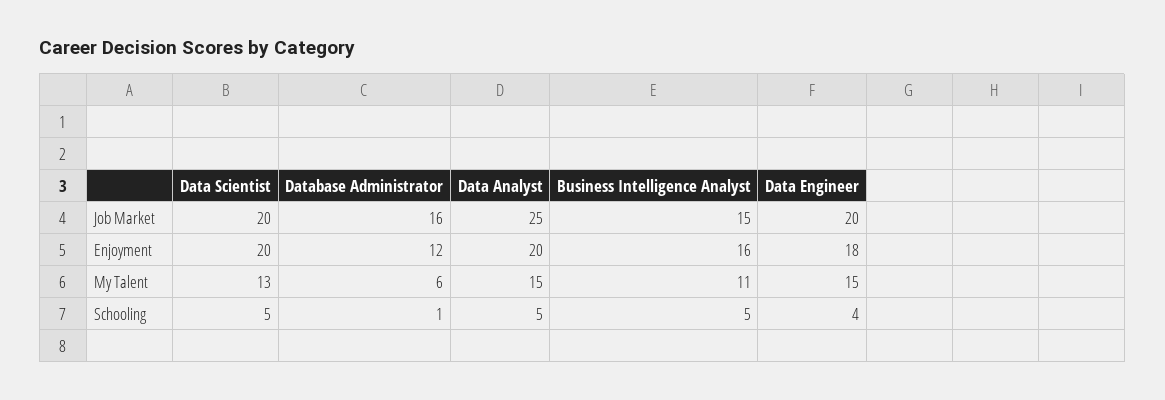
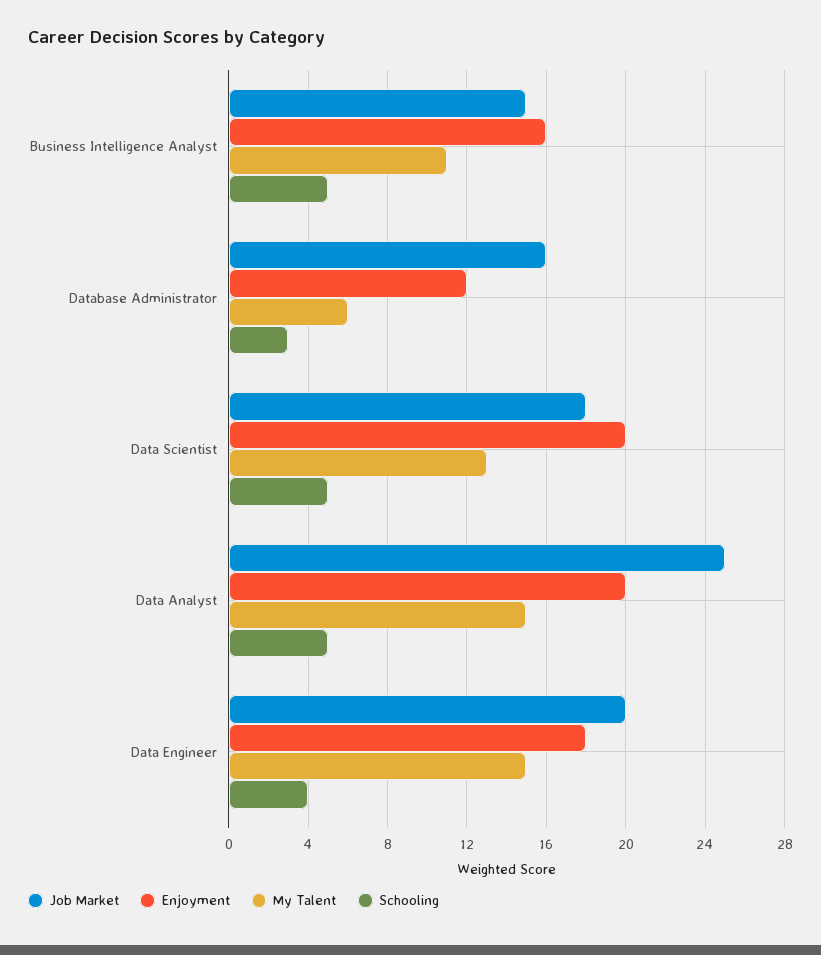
Job Market, Data Scientist: 20 -> 18
Schooling, Database Administrator: 1 -> 3

